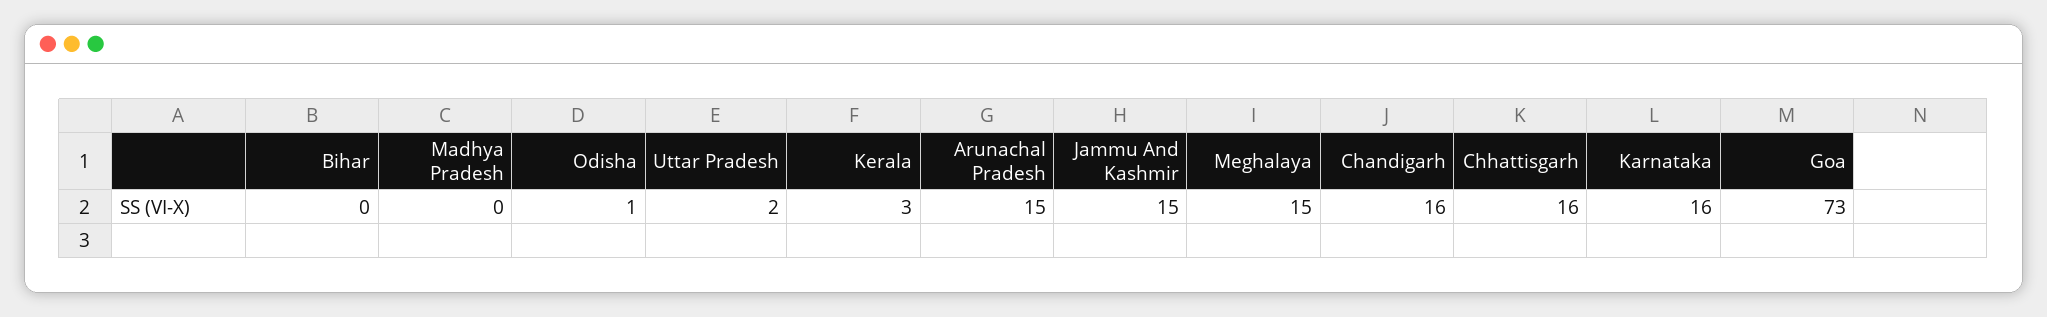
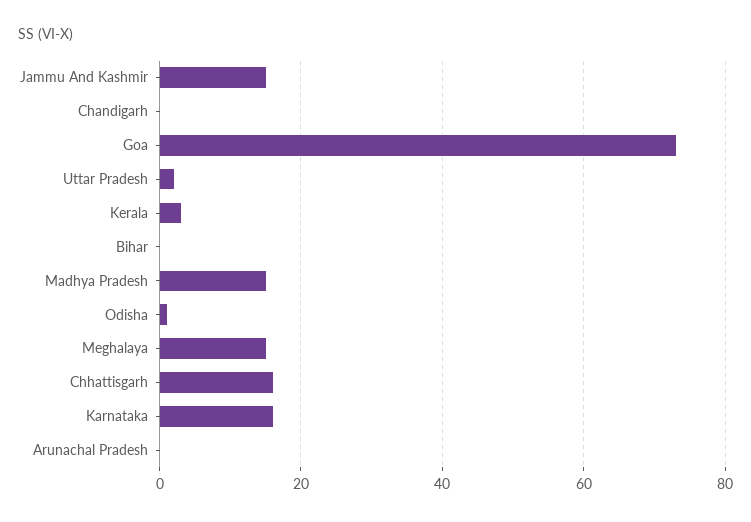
Madhya Pradesh: 0 -> 15
Arunachal Pradesh: 15 -> 0
Chandigarh: 16 -> 0

